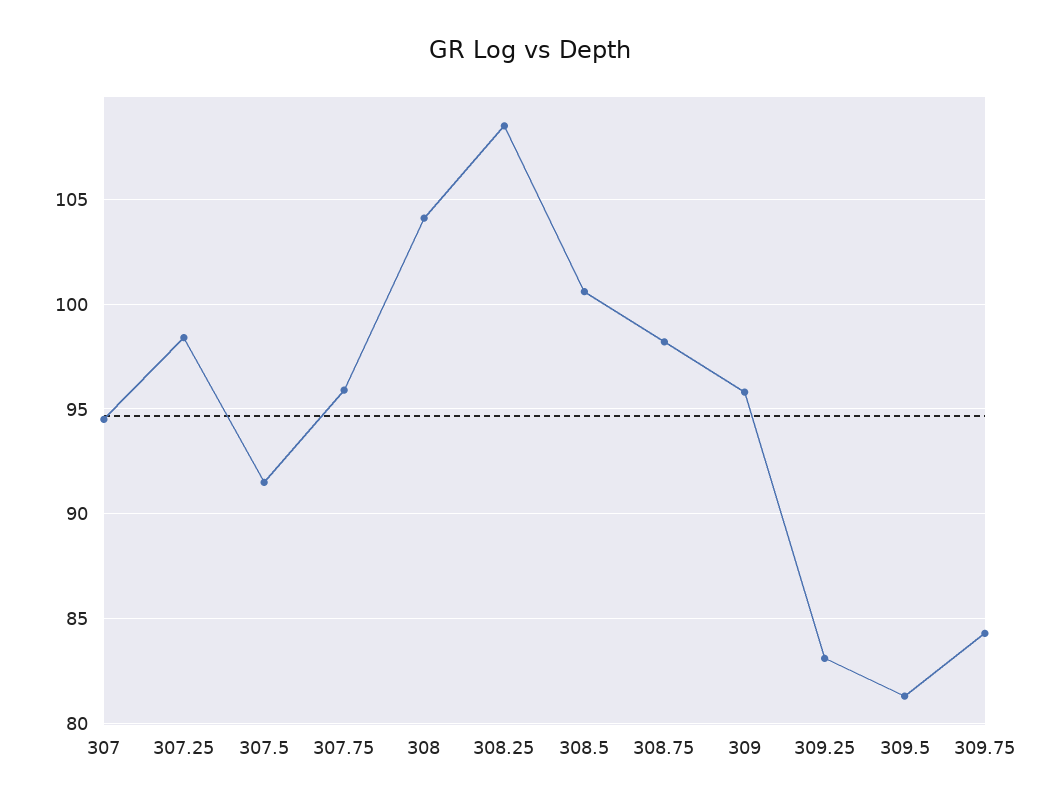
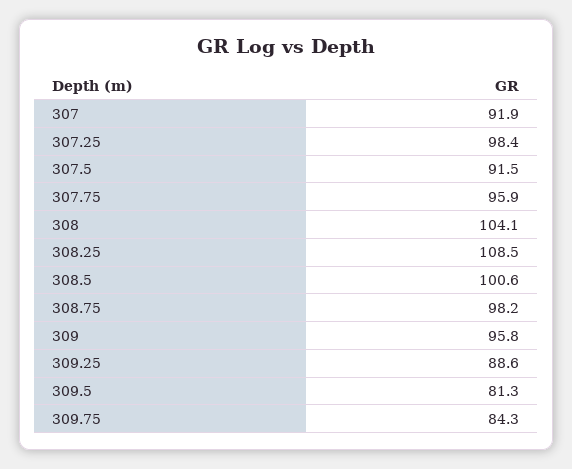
307: 94.5 -> 91.9
309.25: 83 -> 88.6

